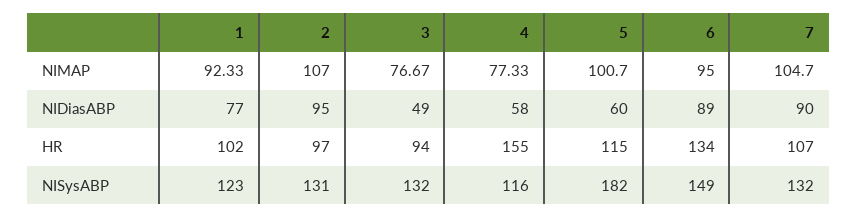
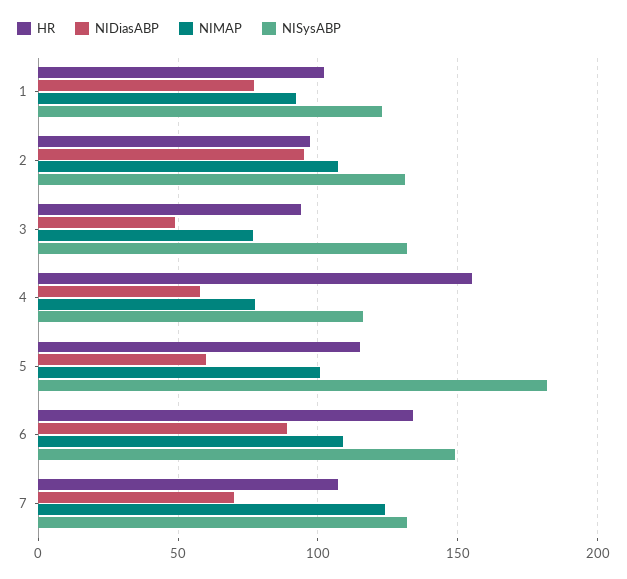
NIMAP, 6: 95 -> 110
NIMAP, 7: 104.7 -> 125
NIDiasABP, 7: 90 -> 70

